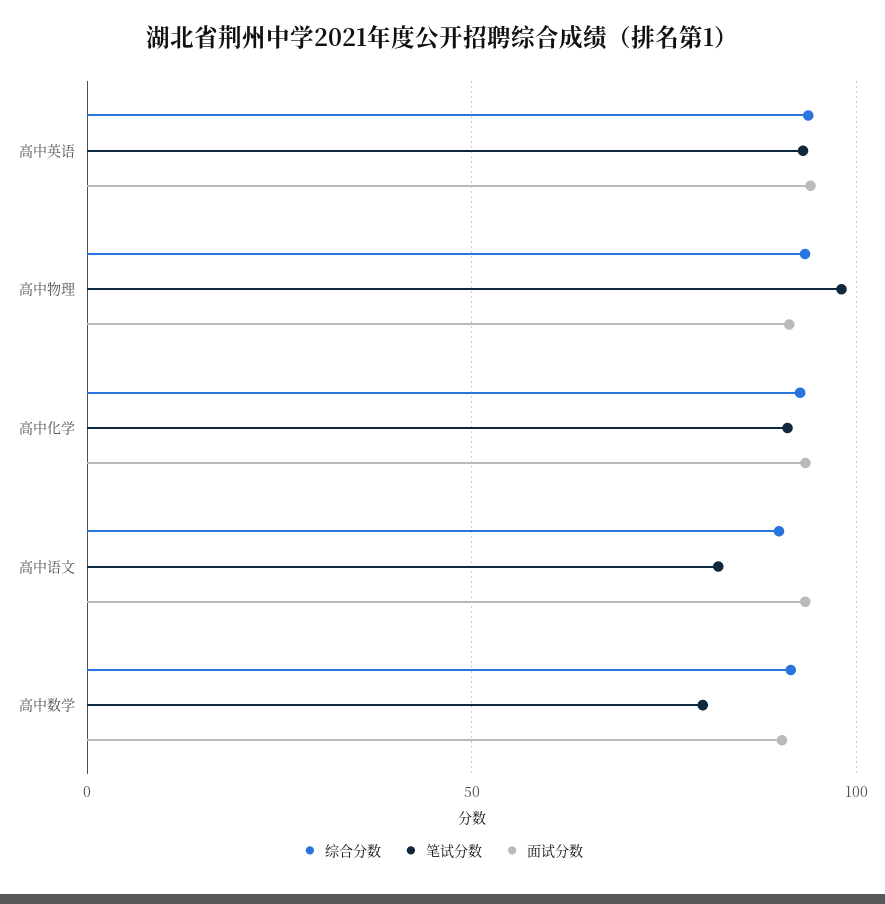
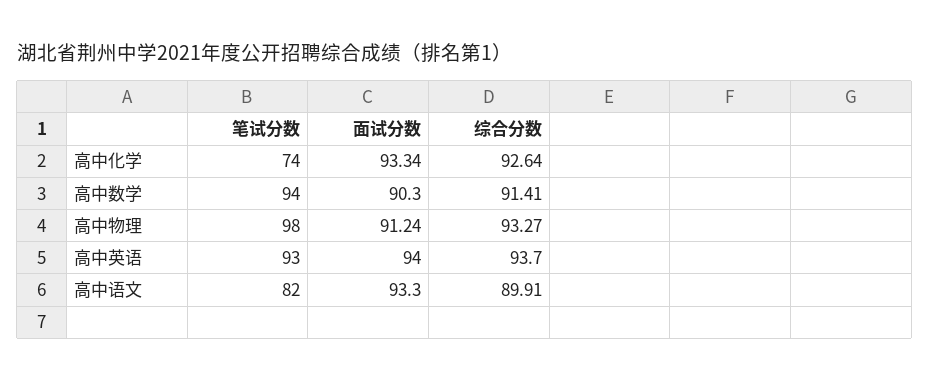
笔试分数, 高中化学: 90 -> 74
笔试分数, 高中数学: 80 -> 94

